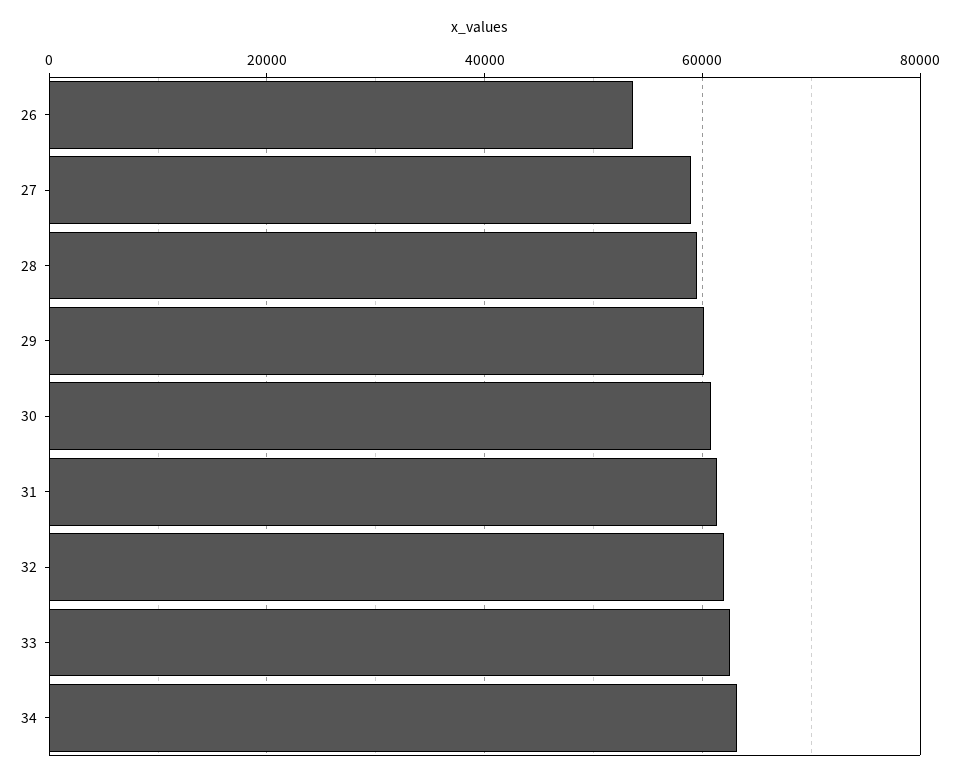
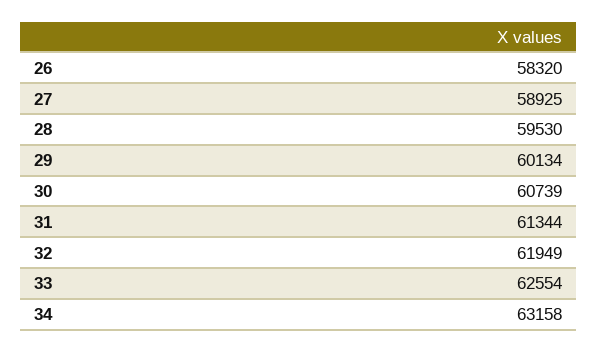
26: 54000 -> 58320

